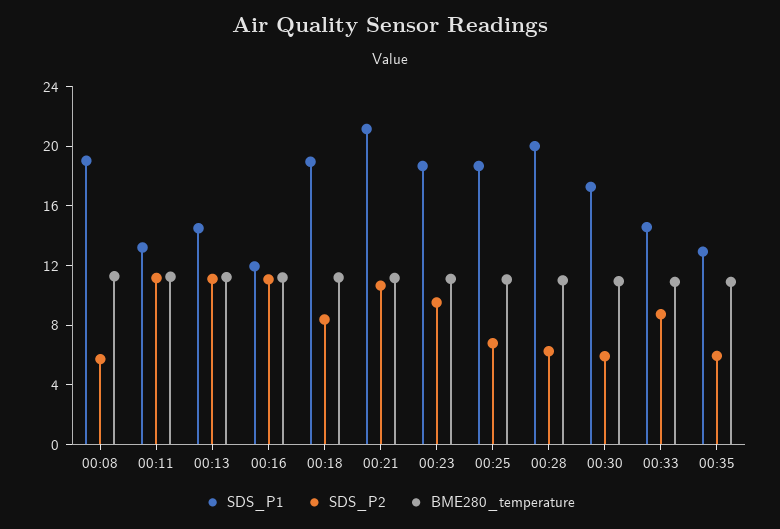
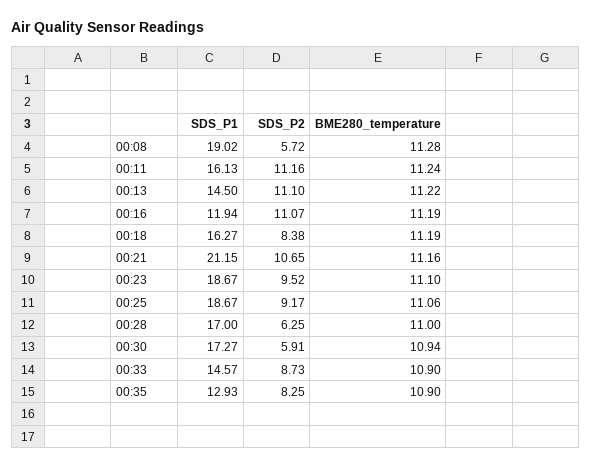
SDS_P1, 00:11: 13 -> 16.13
SDS_P1, 00:18: 19 -> 16.27
SDS_P2, 00:25: 7 -> 9.17
SDS_P1, 00:28: 20 -> 17
SDS_P2, 00:35: 6 -> 8.25

